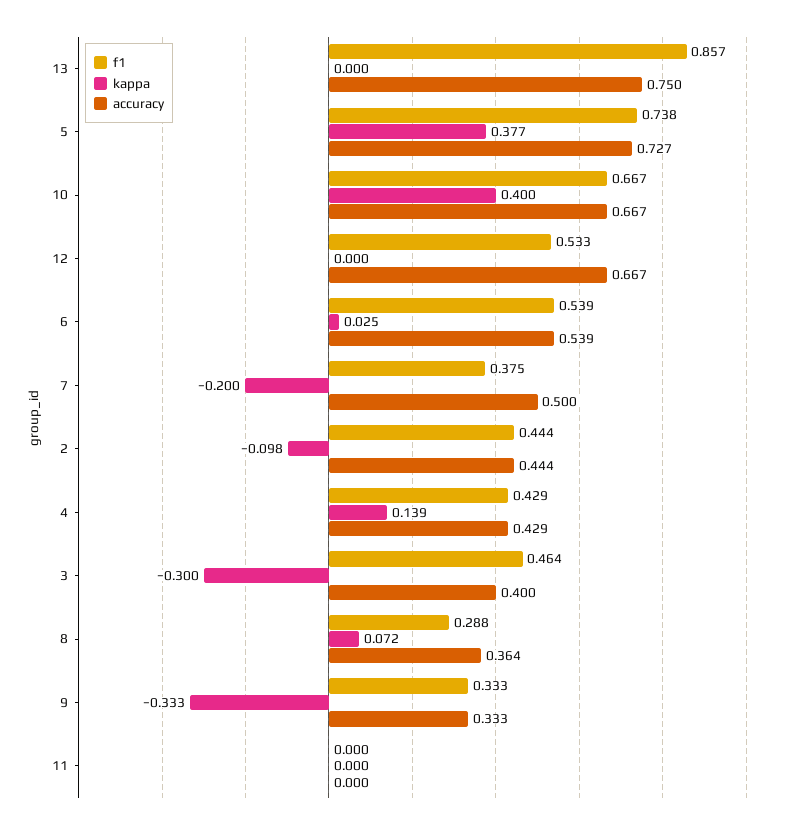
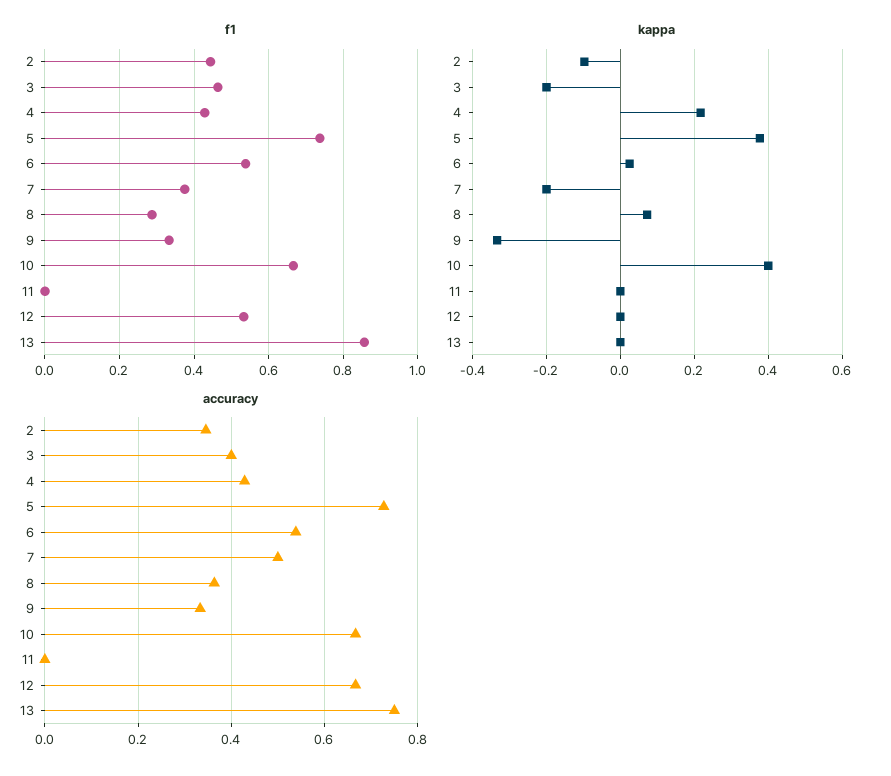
accuracy, 2: 0.444 -> 0.34
kappa, 4: 0.139 -> 0.22
kappa, 3: -0.3 -> -0.2

